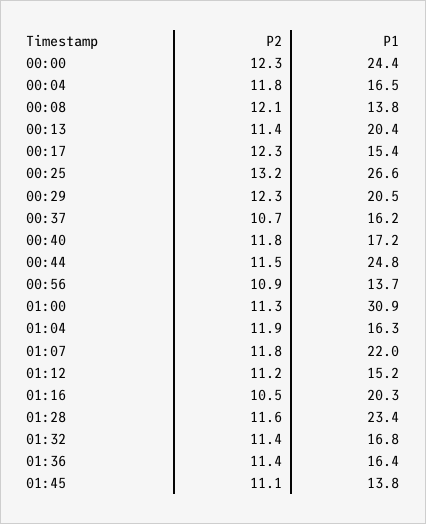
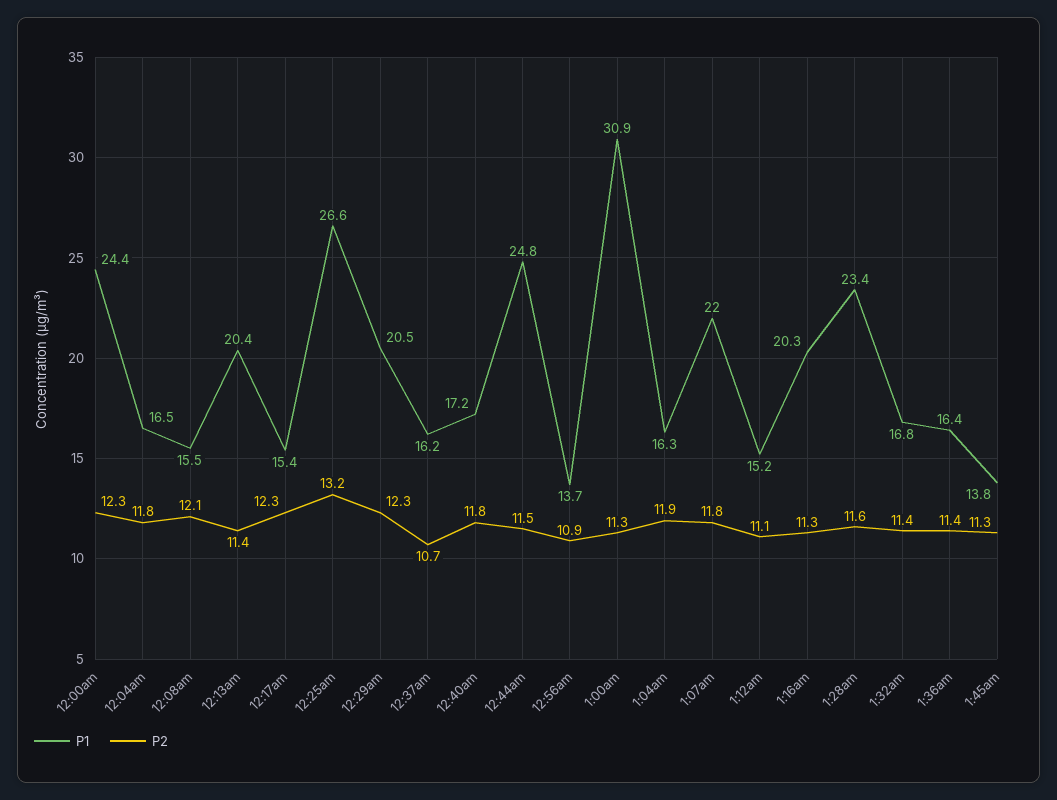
P1, 00:08: 13.8 -> 15.5
P2, 01:12: 11.2 -> 11.1
P2, 01:16: 10.5 -> 11.3
P2, 01:45: 11.1 -> 11.3

